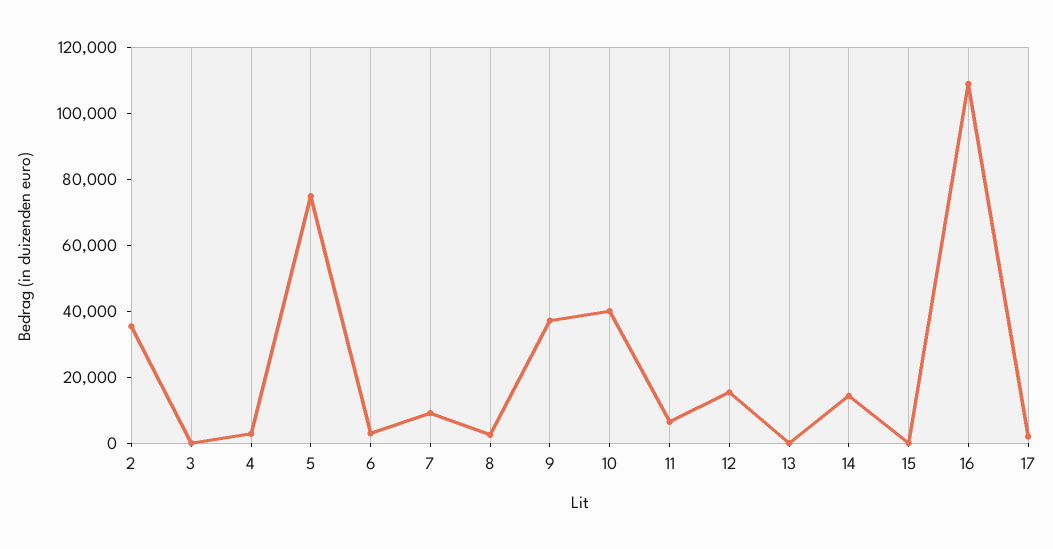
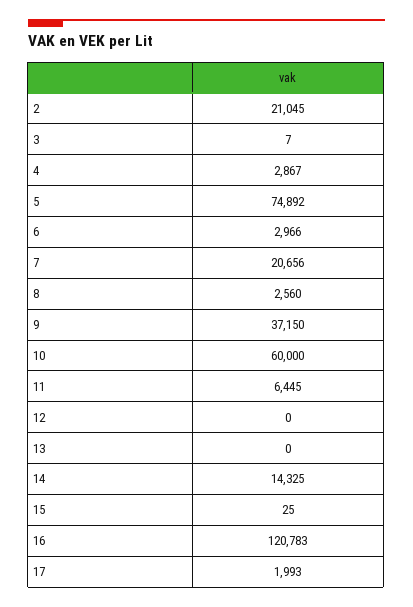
2: 35000 -> 21045
7: 10000 -> 20656
10: 40000 -> 60000
12: 15000 -> 0
16: 110000 -> 120783

